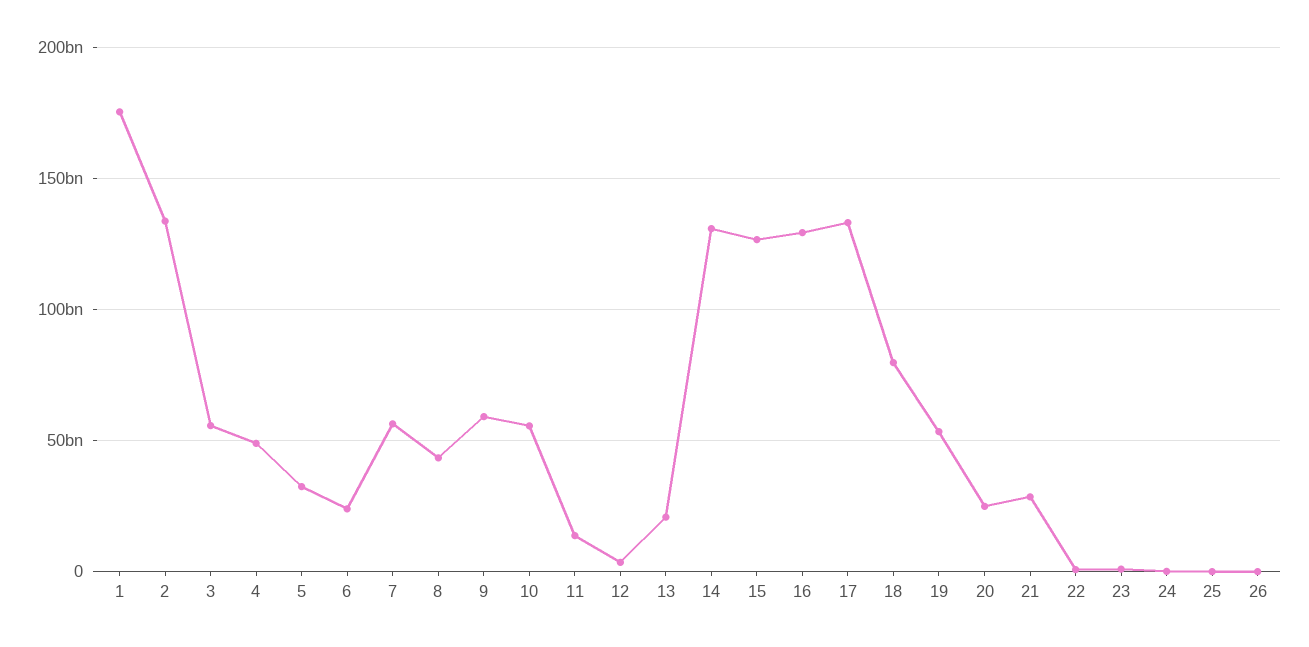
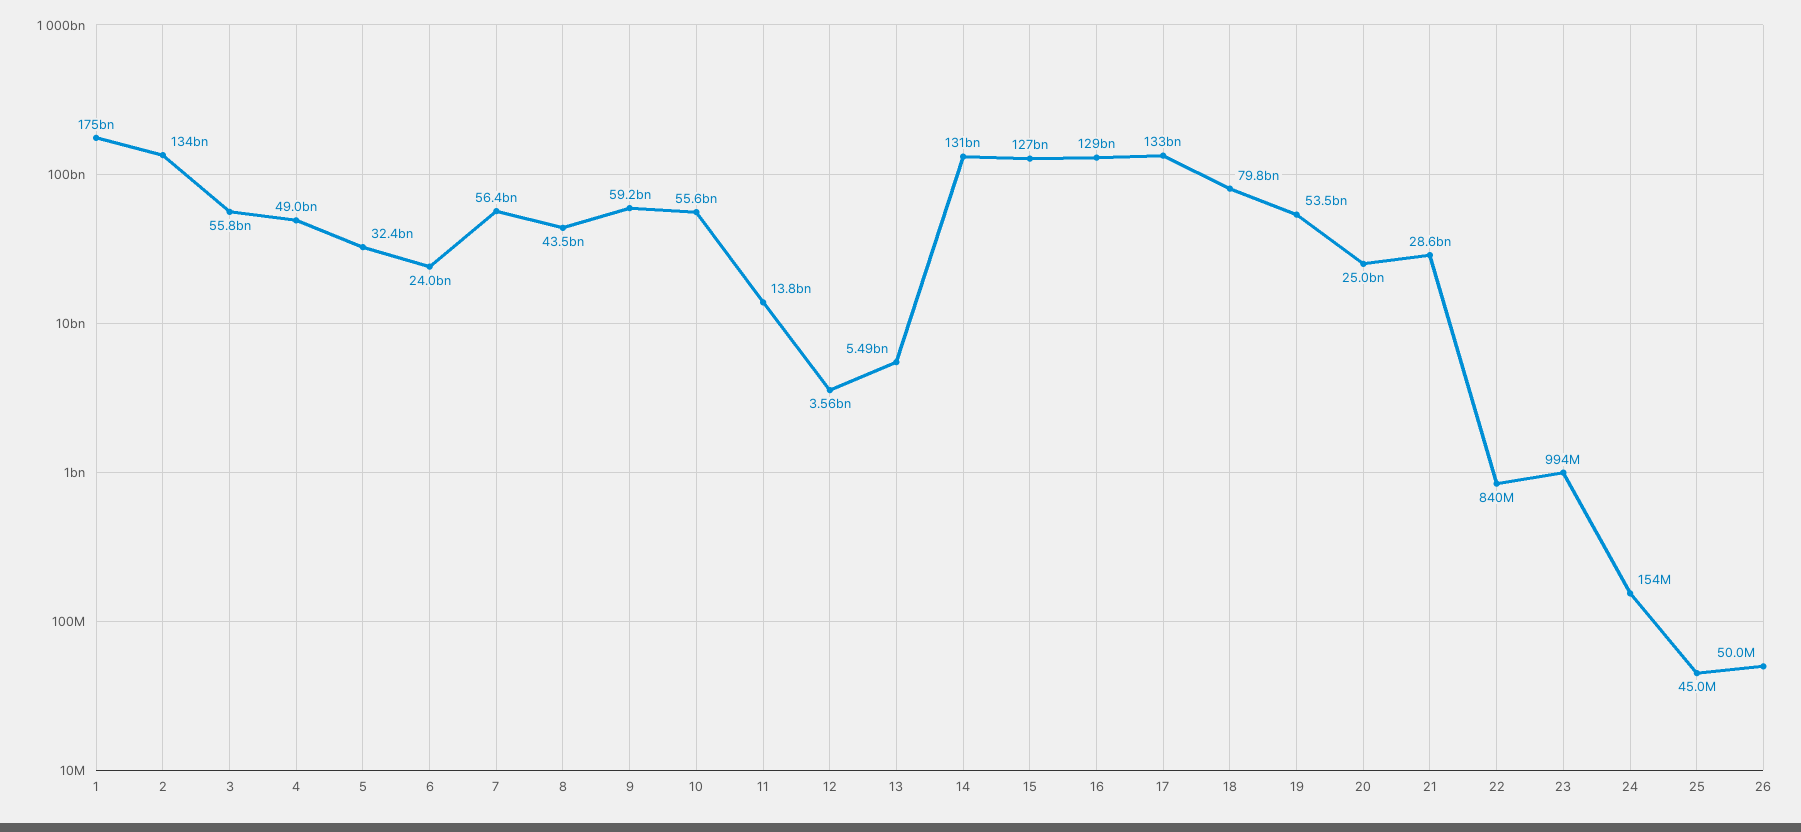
13: 20000000000 -> 5490000000

